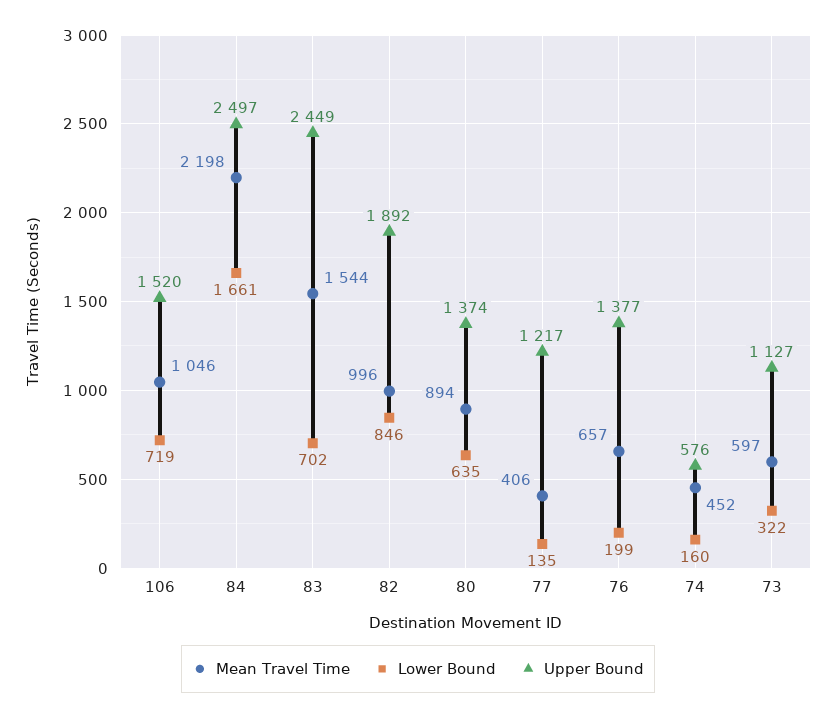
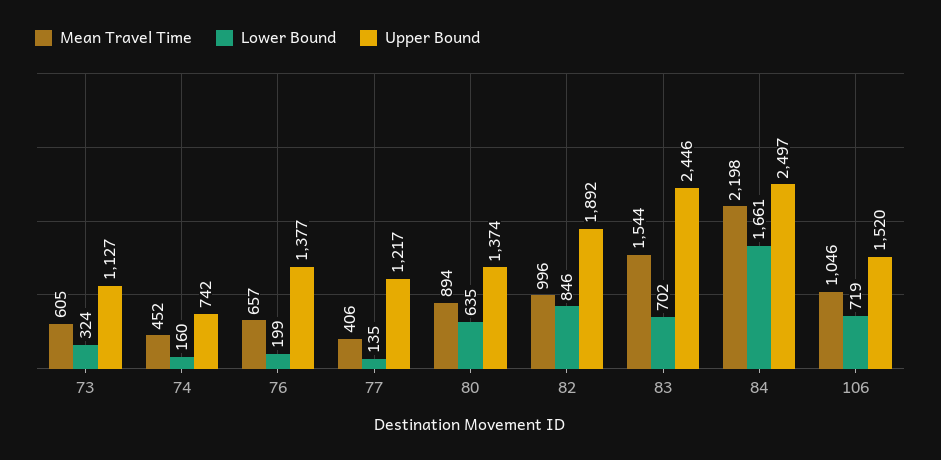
Upper Bound, 83: 2449 -> 2446
Upper Bound, 74: 576 -> 742
Mean Travel Time, 73: 597 -> 605
Lower Bound, 73: 322 -> 324

